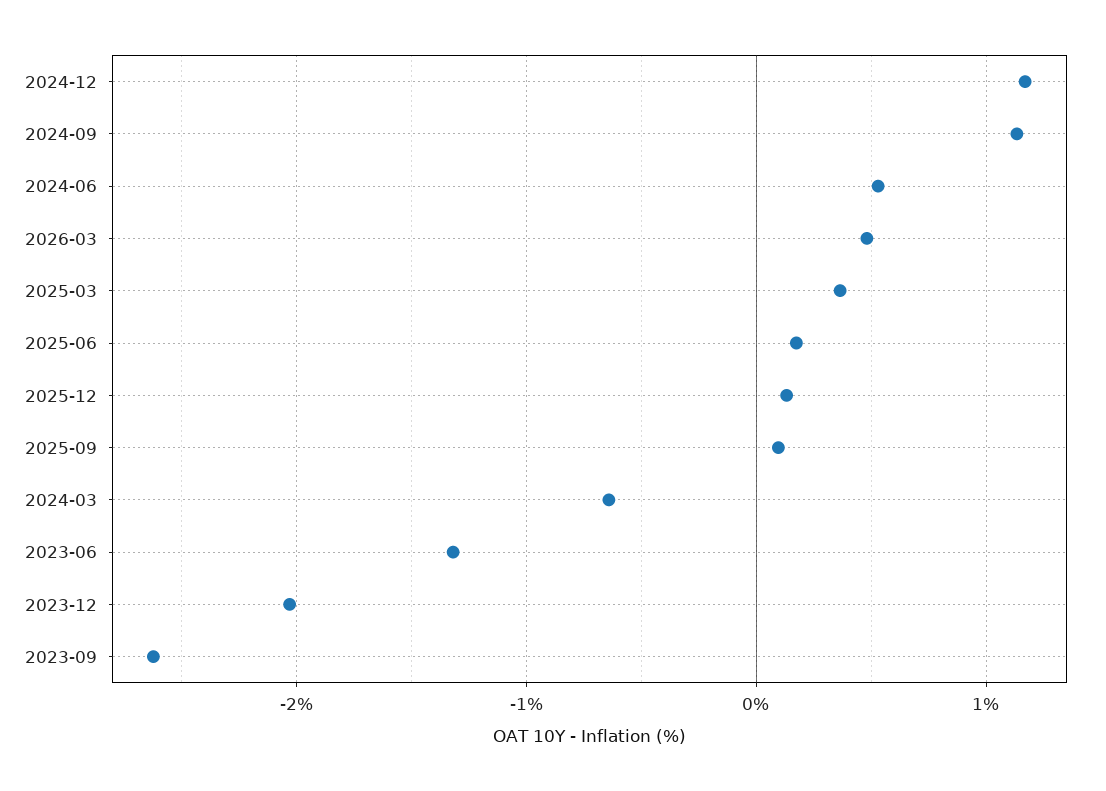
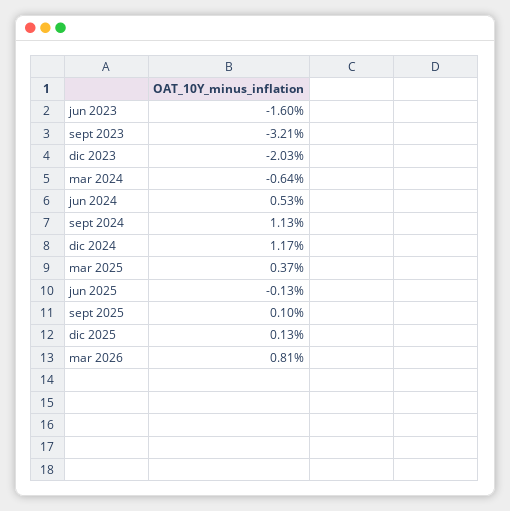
2026-03: 0.5 -> 0.81
2025-06: 0.2 -> -0.13
2023-06: -1.3 -> -1.6
2023-09: -2.6 -> -3.21

